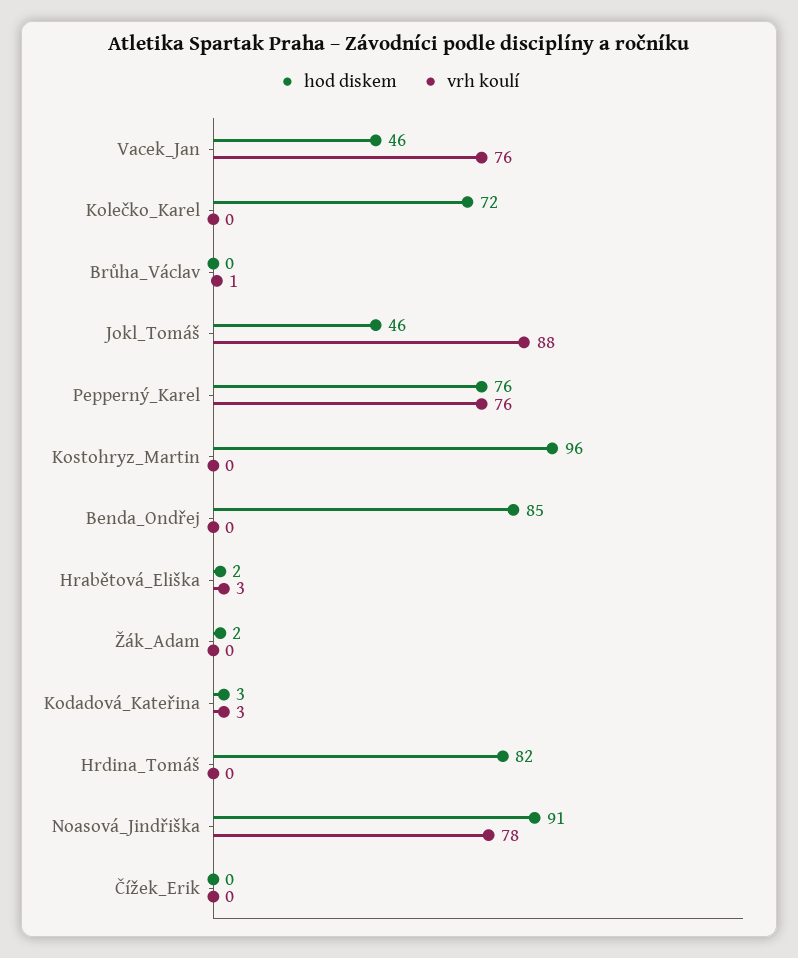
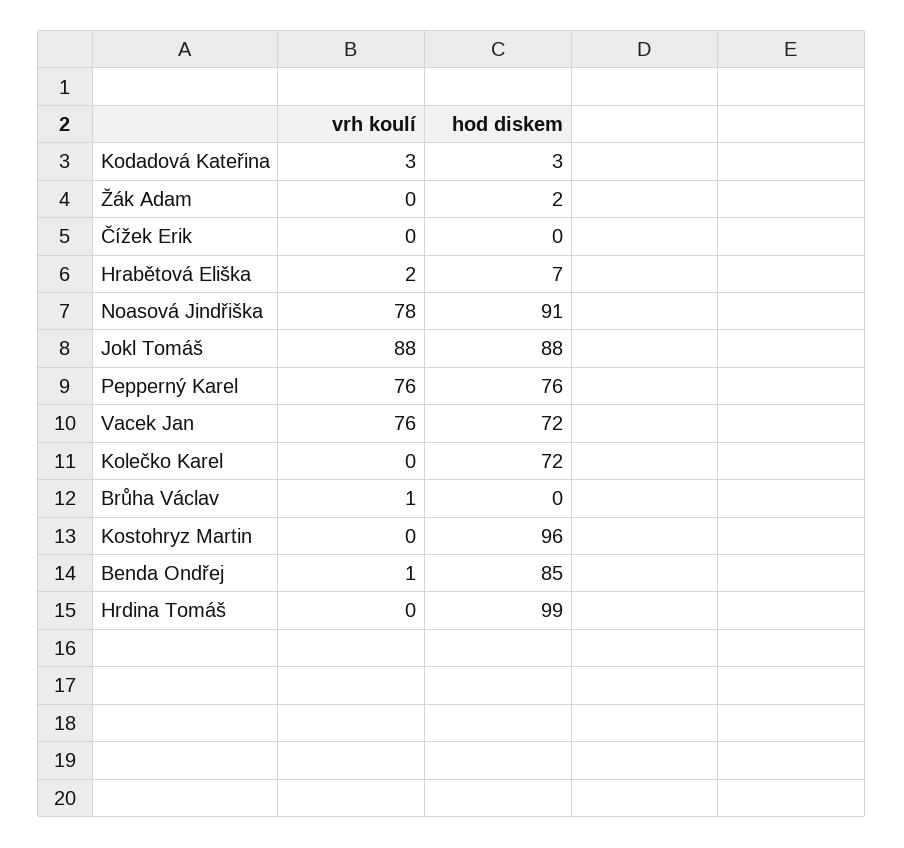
hod diskem, Vacek_Jan: 46 -> 72
hod diskem, Jokl_Tomáš: 46 -> 88
vrh koulí, Benda_Ondřej: 0 -> 1
hod diskem, Hrabětová_Eliška: 2 -> 7
vrh koulí, Hrabětová_Eliška: 3 -> 2
hod diskem, Hrdina_Tomáš: 82 -> 99

